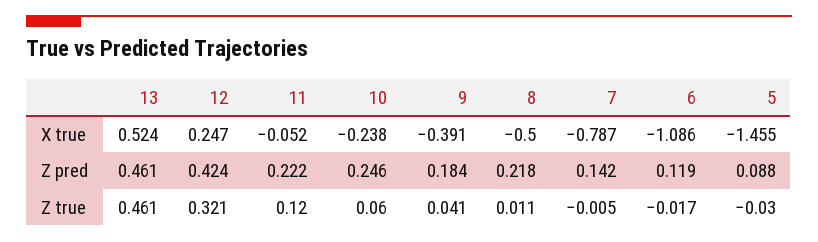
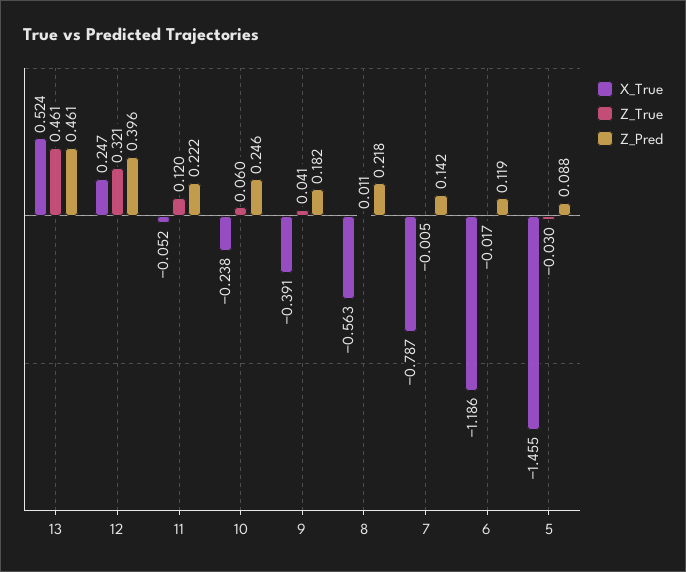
X true, 8: -0.5 -> -0.563
X true, 6: -1.086 -> -1.186
Z pred, 12: 0.424 -> 0.396
Z pred, 9: 0.184 -> 0.182

